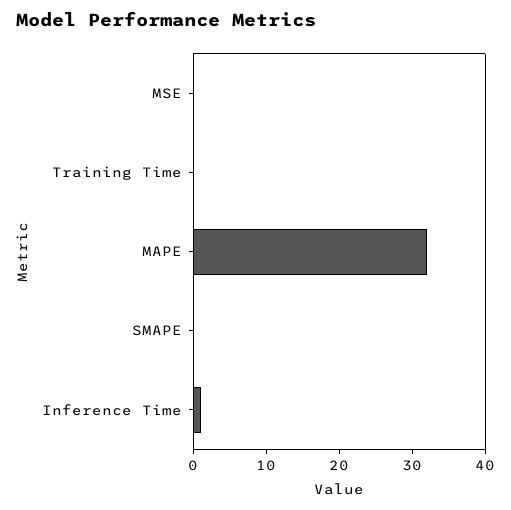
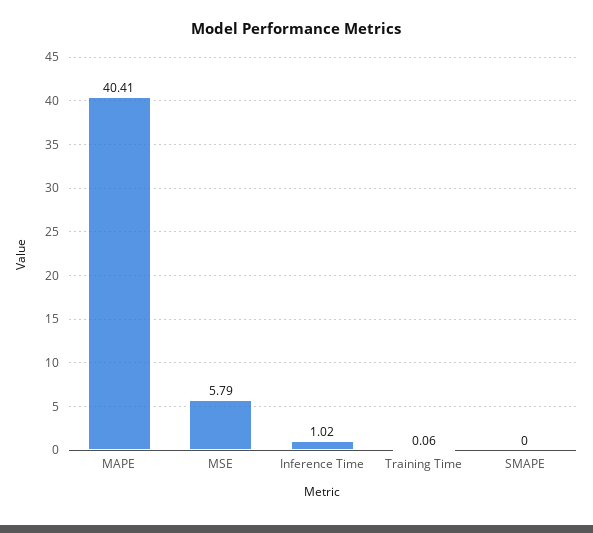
MSE: 0 -> 5.79
MAPE: 32 -> 40.41

